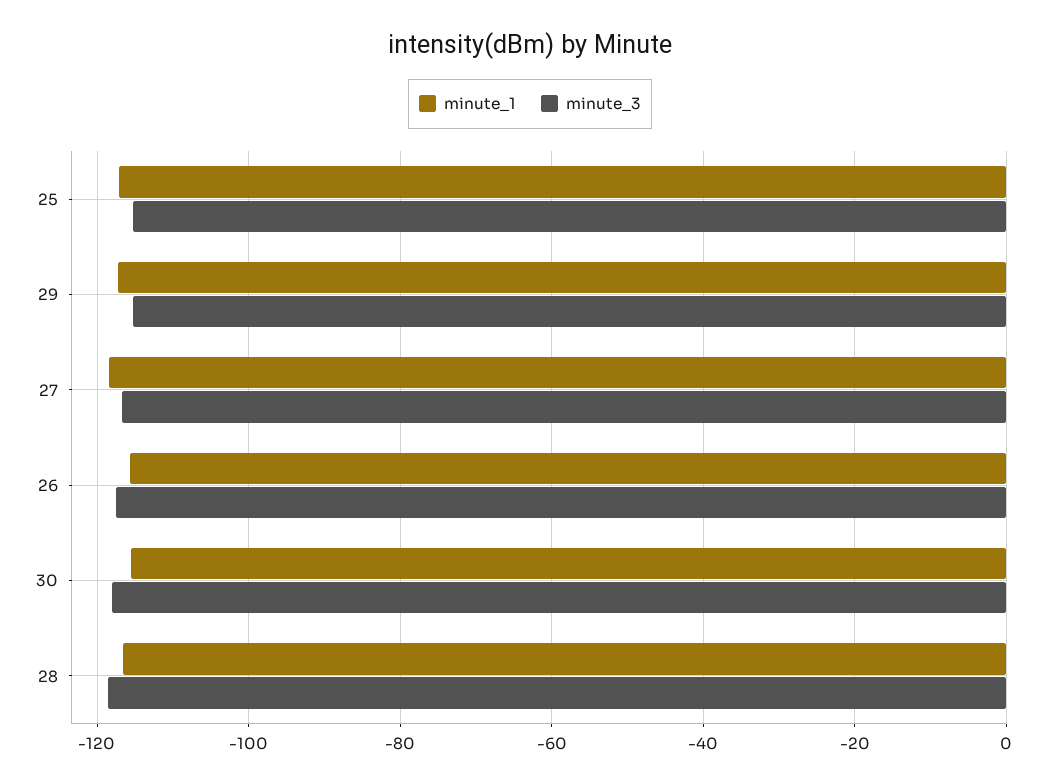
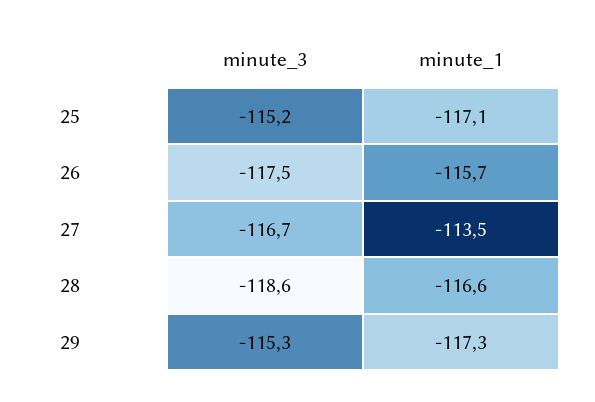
minute_1, 27: -118 -> -113.5
minute_1, 30: -116 -> none
minute_3, 30: -118 -> none

